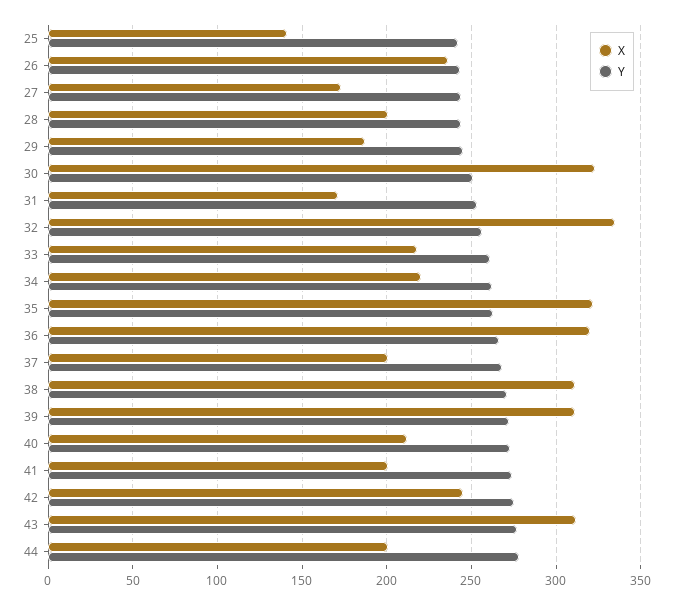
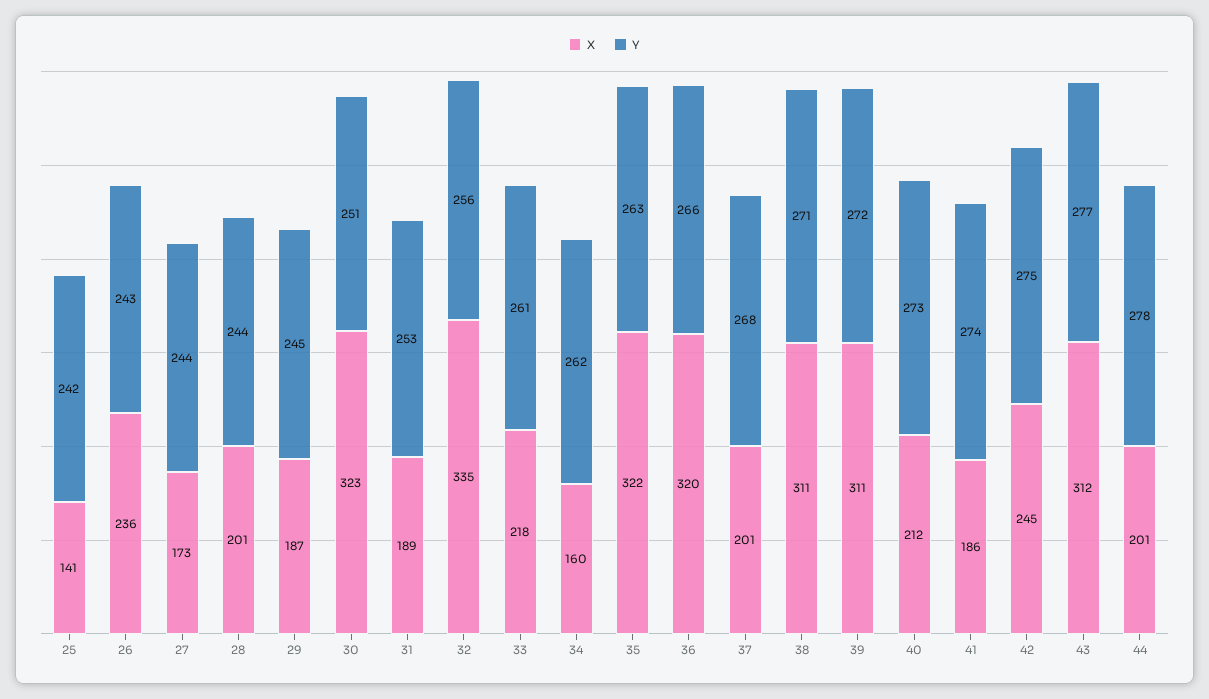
X, 31: 170 -> 189
X, 34: 220 -> 160
X, 41: 200 -> 186

